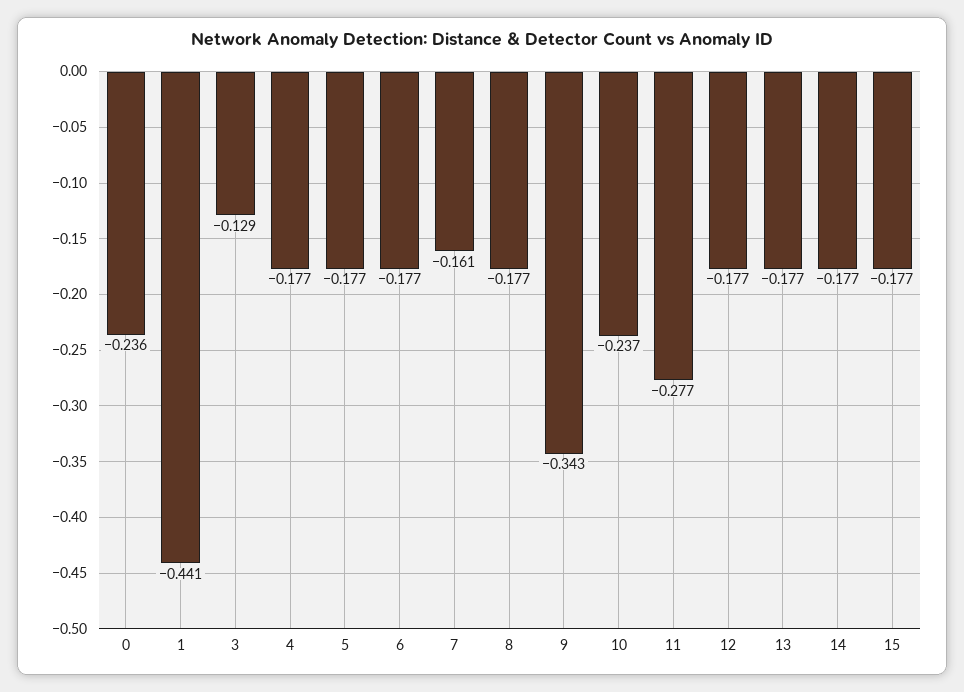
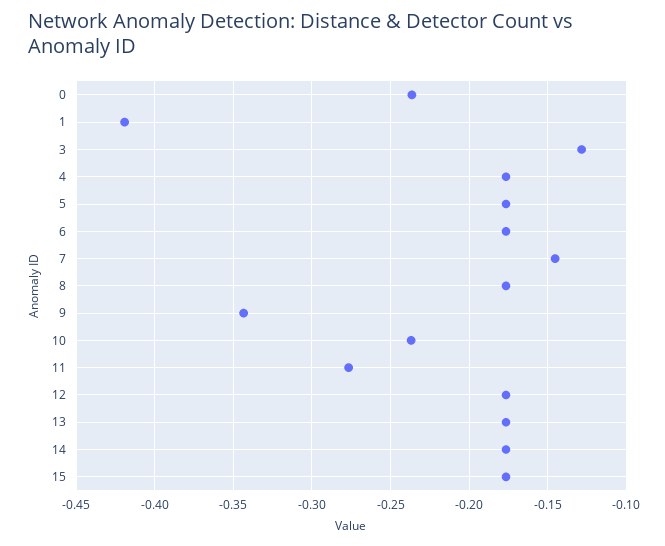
1: -0.441 -> -0.42
7: -0.161 -> -0.145

